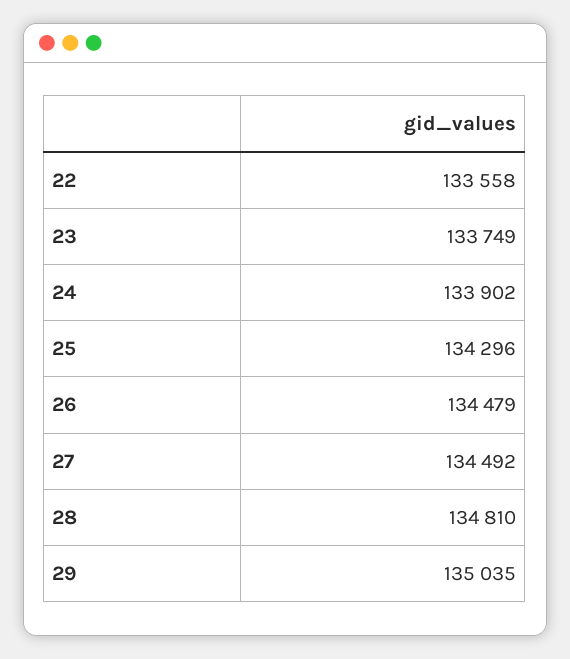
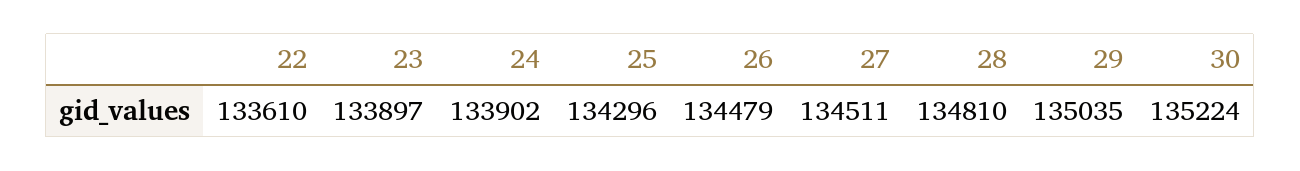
22: 133558 -> 133610
23: 133749 -> 133897
27: 134492 -> 134511
30: none -> 135224

